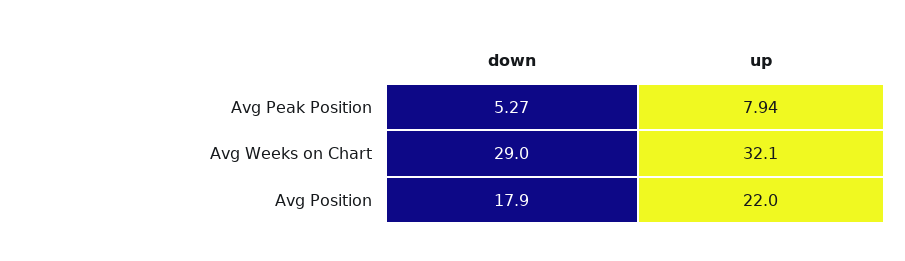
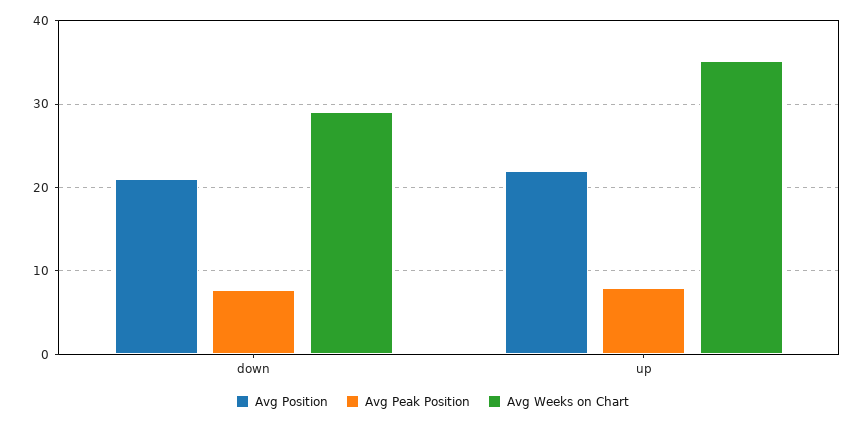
Avg Peak Position, down: 5.27 -> 8
Avg Weeks on Chart, up: 32.1 -> 35
Avg Position, down: 17.9 -> 21

